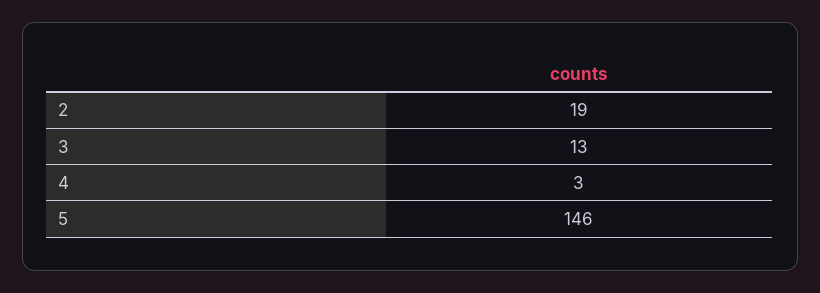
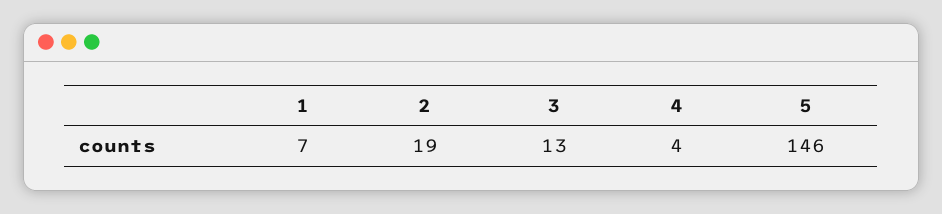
4: 3 -> 4
1: none -> 7

